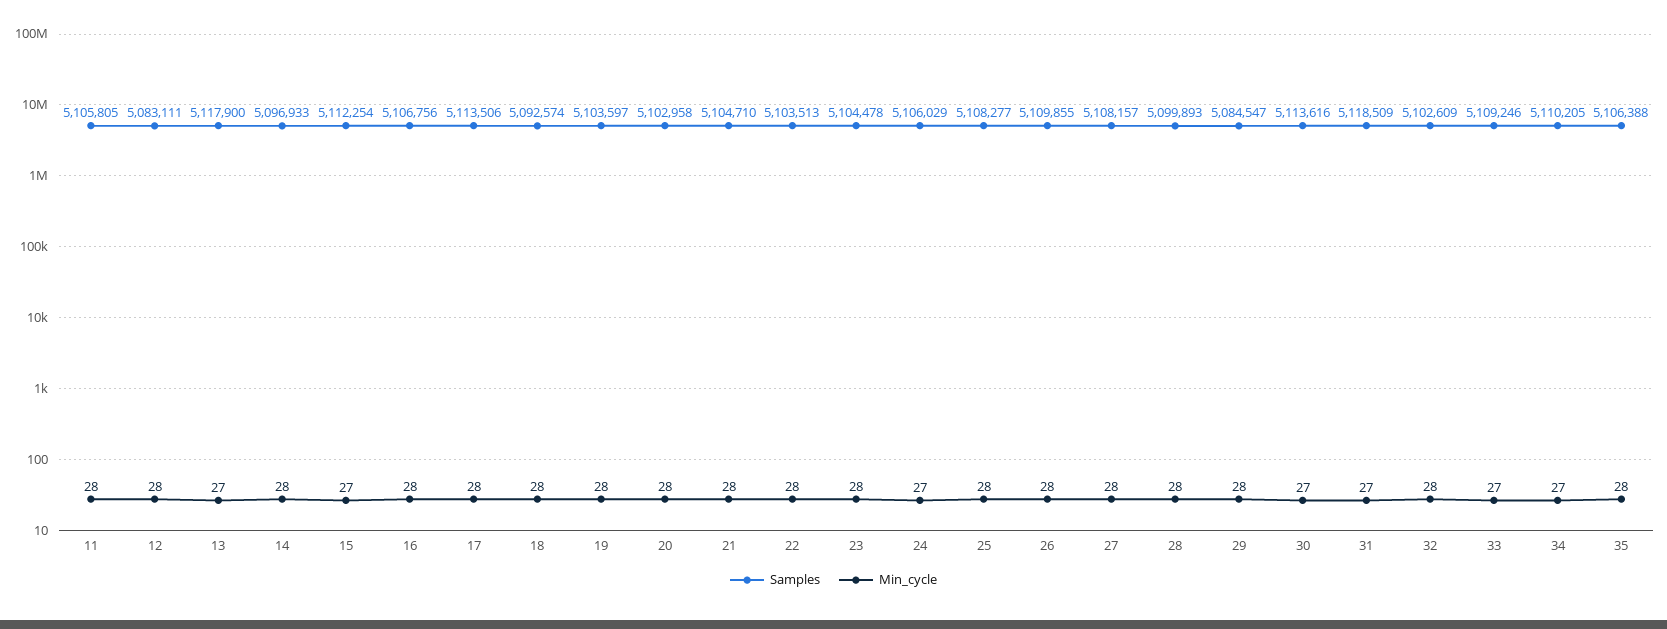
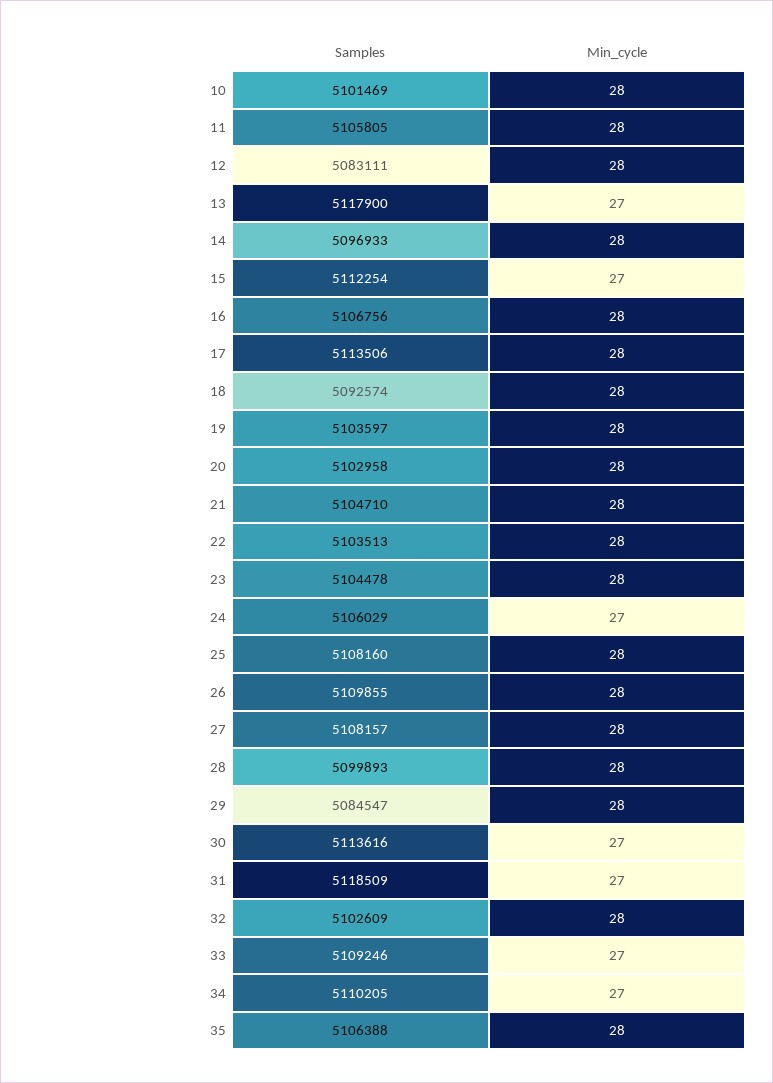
Samples, 25: 5108277 -> 5108160
Samples, 10: none -> 5101469
Min_cycle, 10: none -> 28

